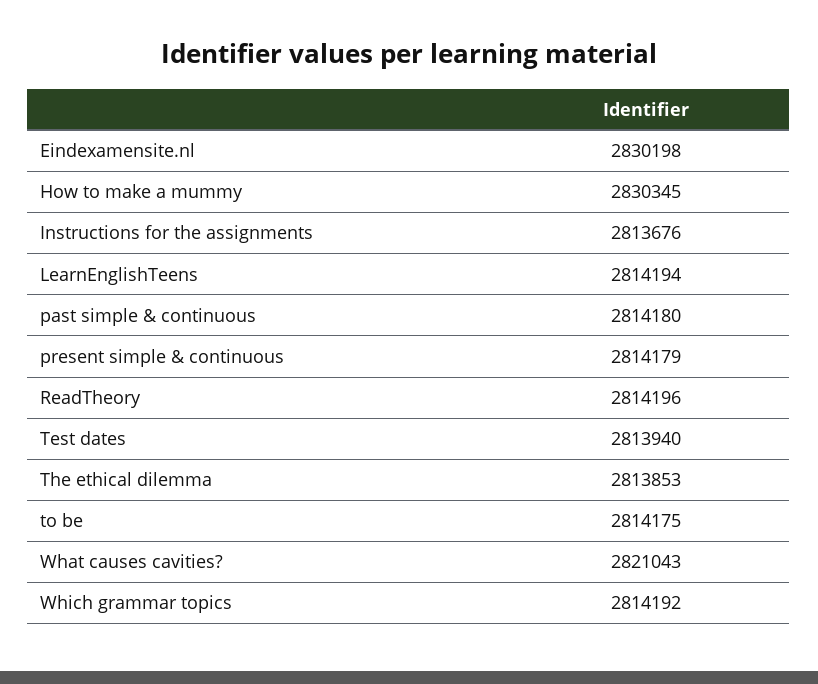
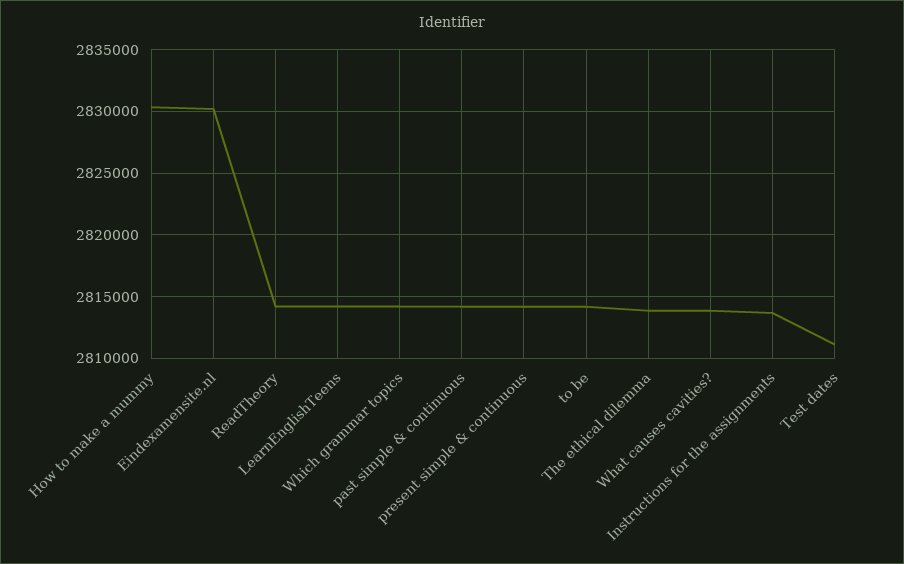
Test dates: 2813940 -> 2811000
What causes cavities?: 2821043 -> 2814000

